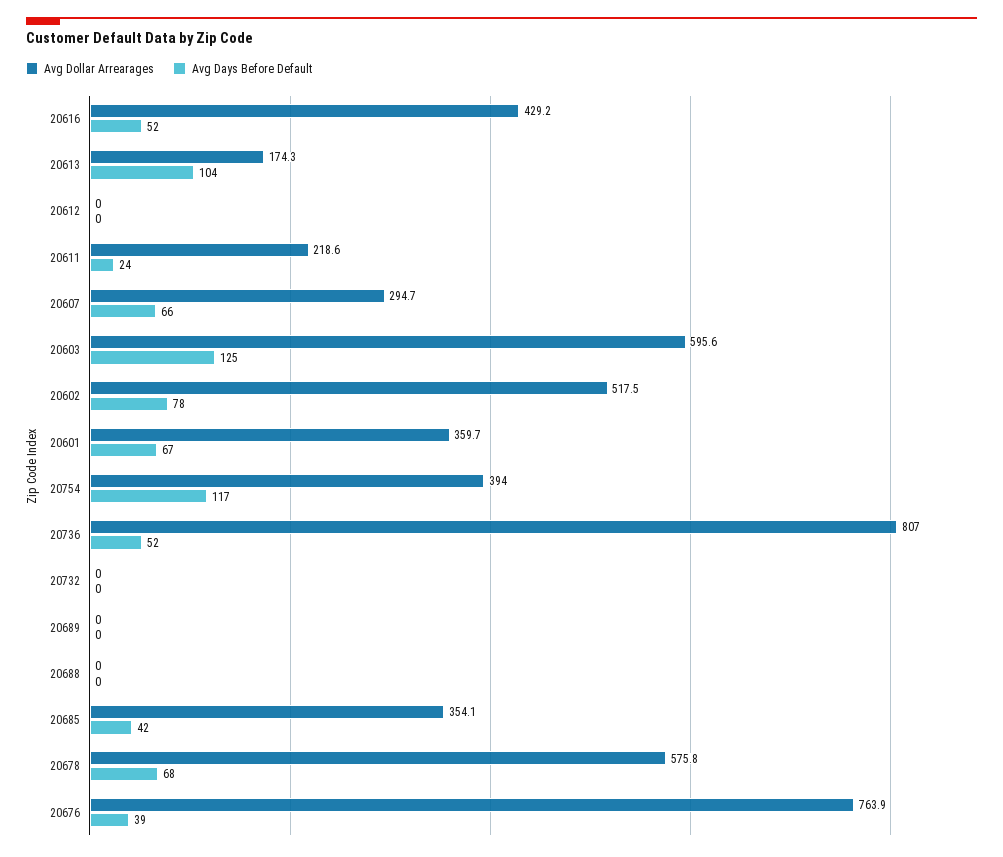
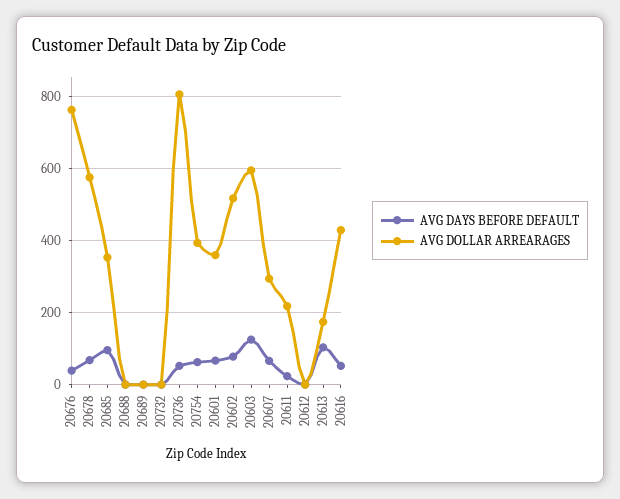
Avg Days Before Default, 20754: 117 -> 60
Avg Days Before Default, 20685: 42 -> 100

